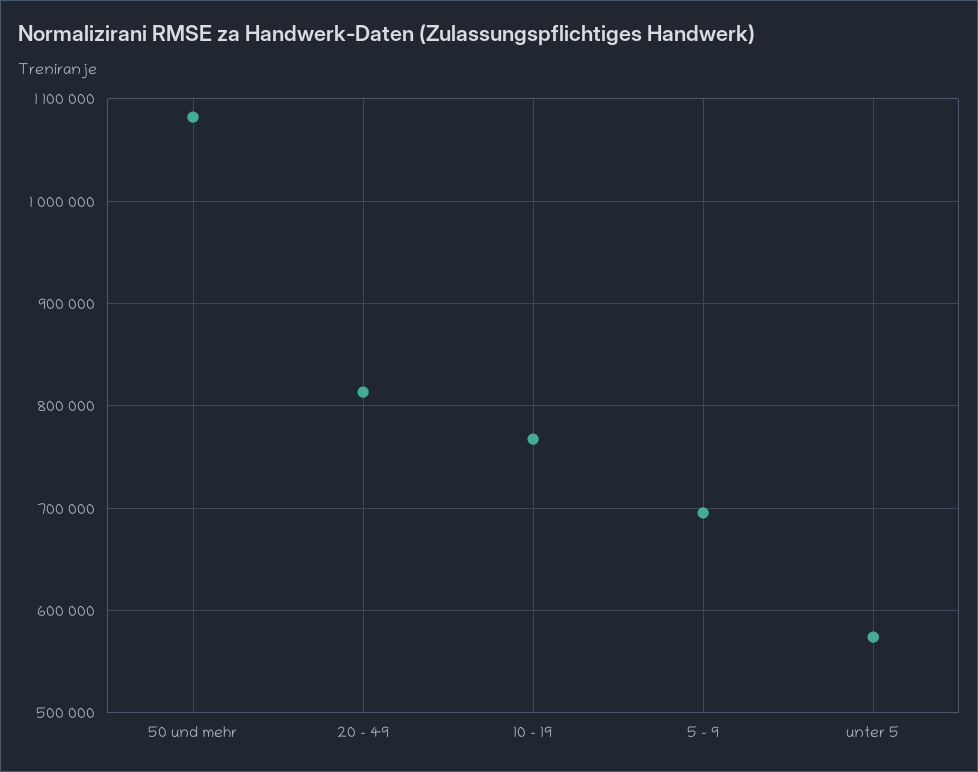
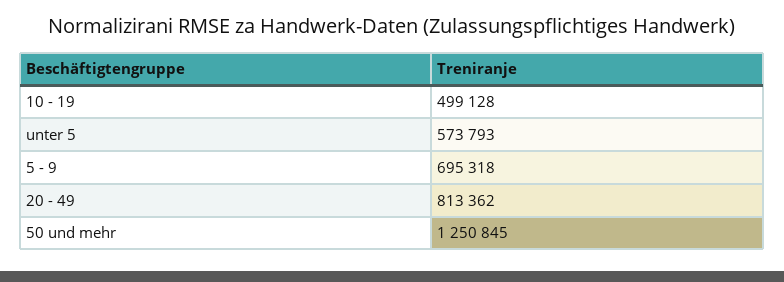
50 und mehr: 1080000 -> 1250845
10 - 19: 770000 -> 499128

